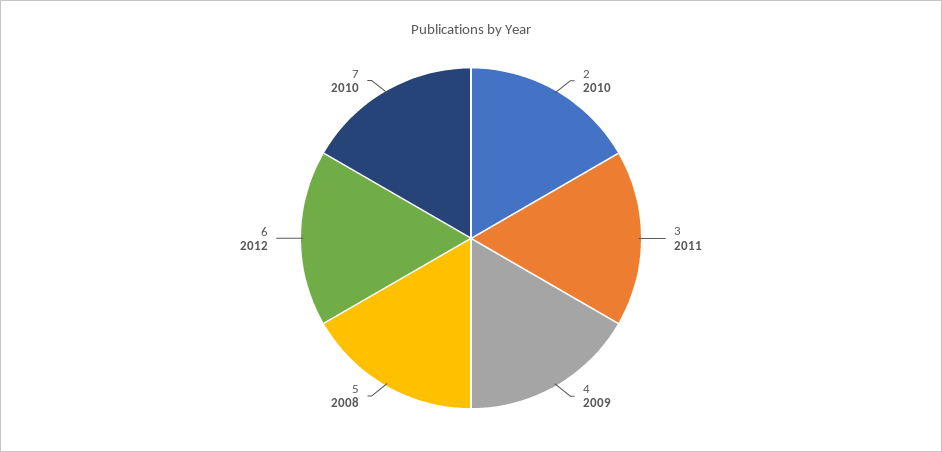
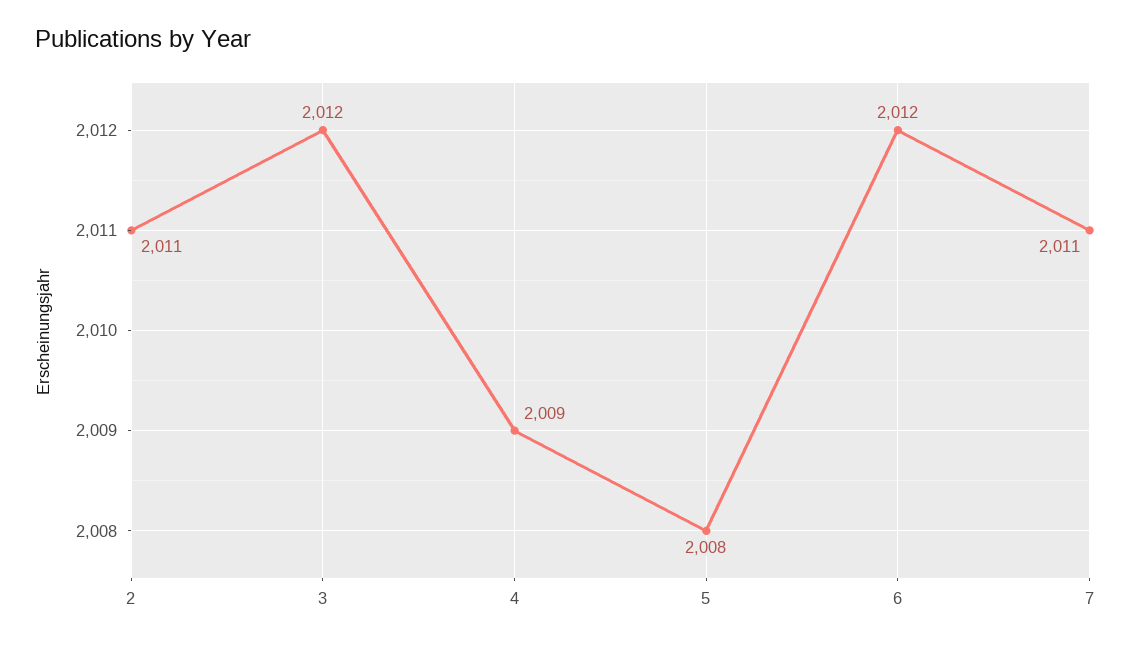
2: 2010 -> 2011
3: 2011 -> 2012
7: 2010 -> 2011

